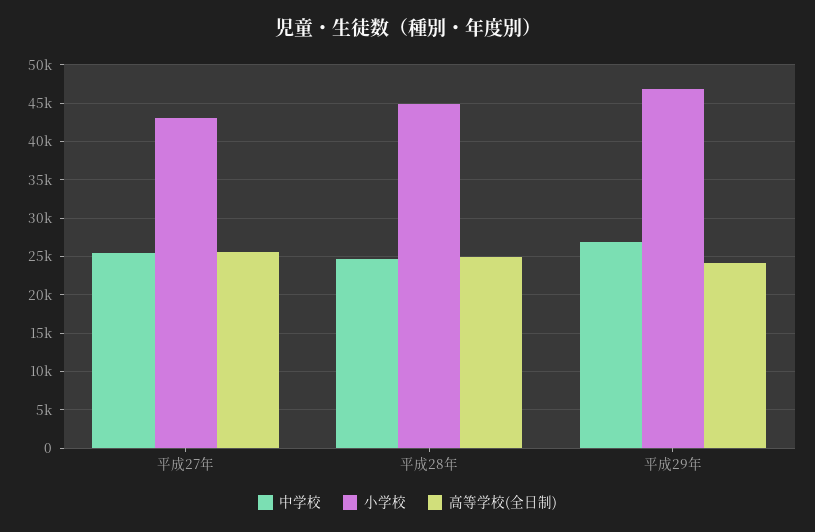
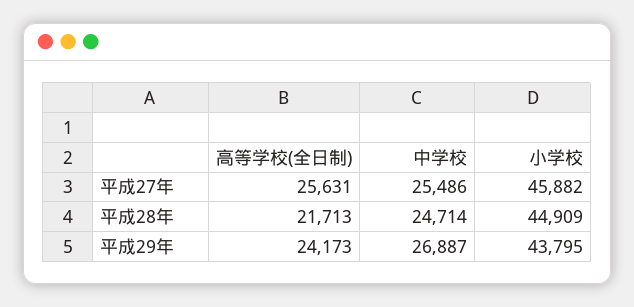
小学校, 平成27年: 43000 -> 45882
高等学校(全日制), 平成28年: 25000 -> 21713
小学校, 平成29年: 47000 -> 43795

